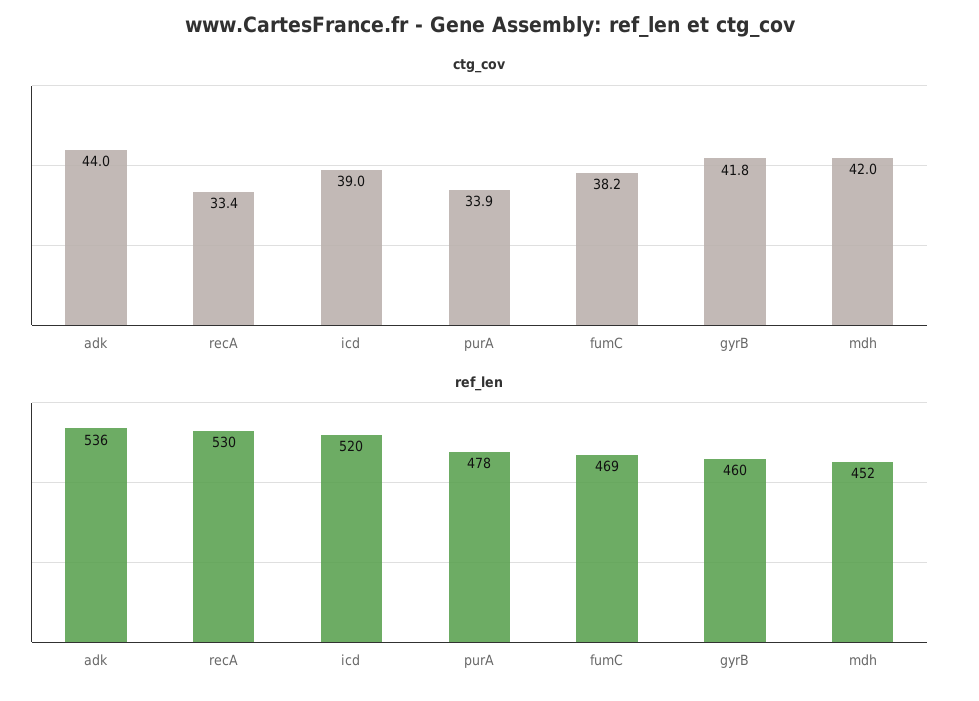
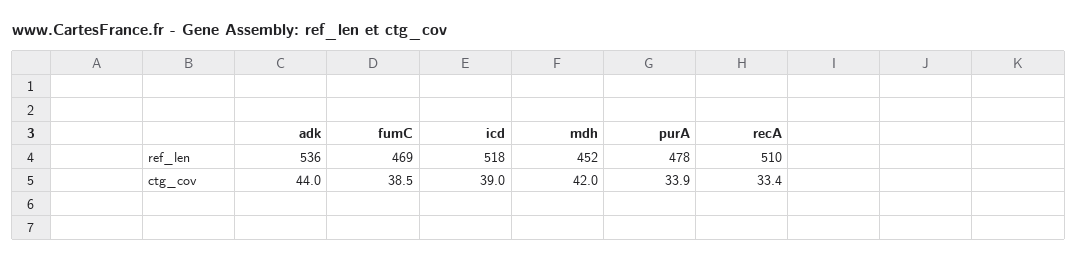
ctg_cov, fumC: 38.2 -> 38.5
ctg_cov, gyrB: 41.8 -> none
ref_len, recA: 530 -> 510
ref_len, icd: 520 -> 518
ref_len, gyrB: 460 -> none

